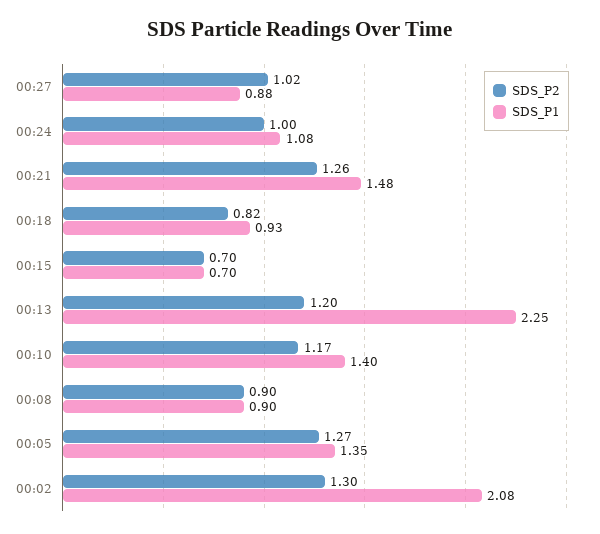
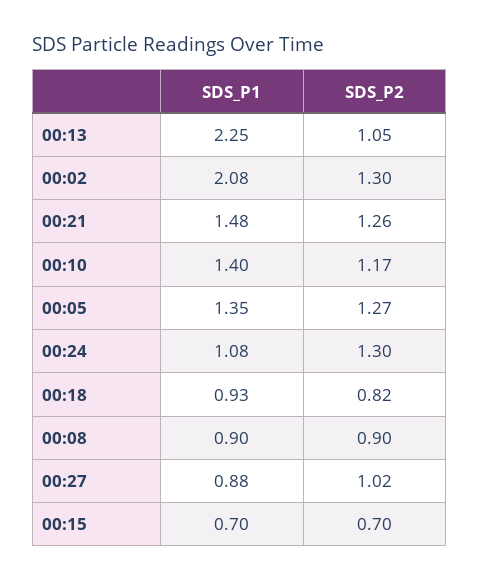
SDS_P2, 00:24: 1 -> 1.3
SDS_P2, 00:13: 1.2 -> 1.05

